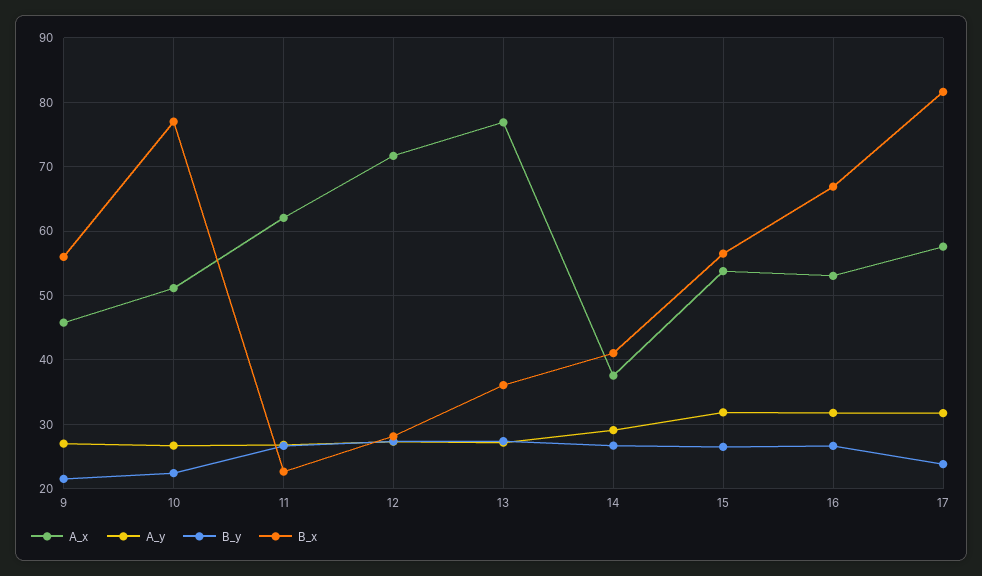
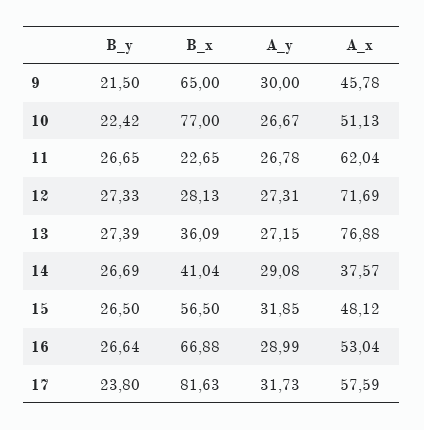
A_y, 9: 27 -> 30
B_x, 9: 56 -> 65
A_x, 15: 54 -> 48.12
A_y, 16: 32 -> 28.99

